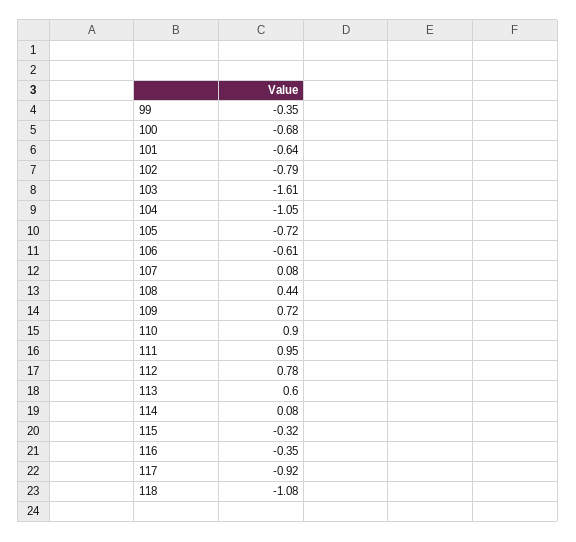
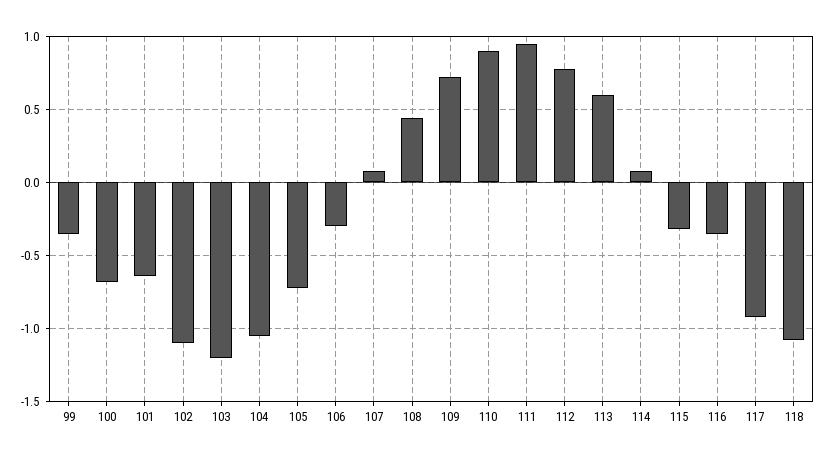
102: -0.79 -> -1.1
103: -1.61 -> -1.2
106: -0.61 -> -0.3

